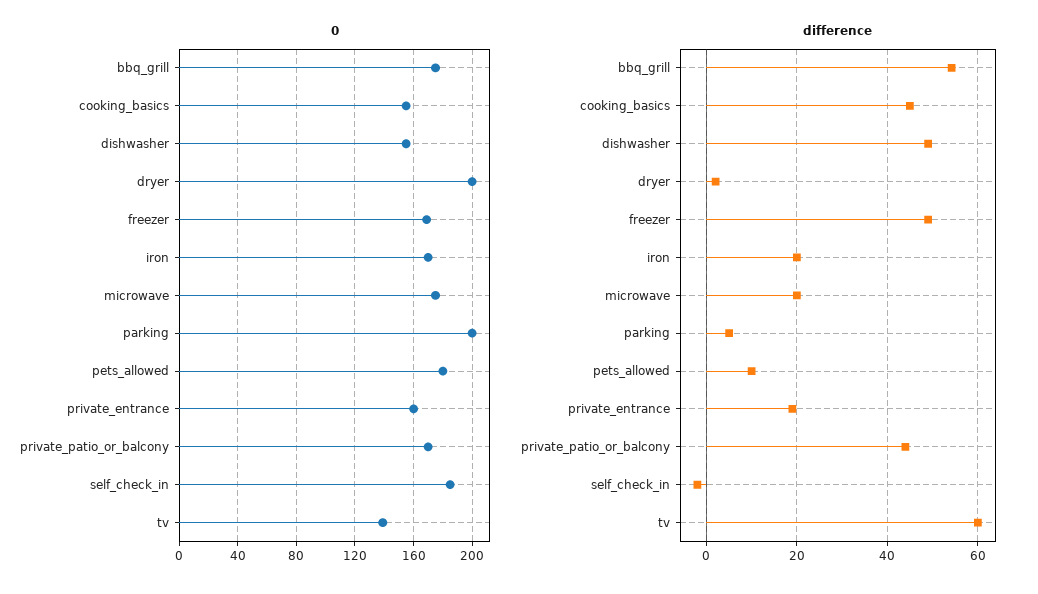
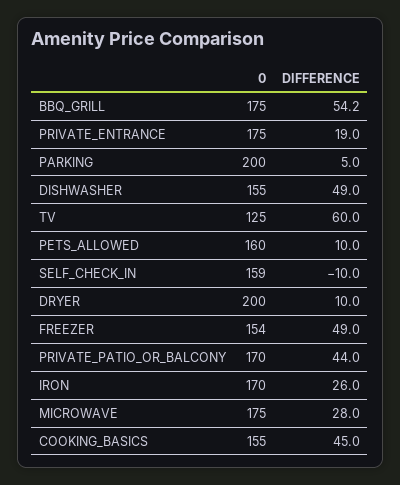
0, freezer: 170 -> 154
0, pets_allowed: 180 -> 160
0, private_entrance: 160 -> 175
0, self_check_in: 185 -> 159
0, tv: 140 -> 125
difference, dryer: 2 -> 10
difference, iron: 20 -> 26
difference, microwave: 20 -> 28
difference, self_check_in: -2 -> -10

